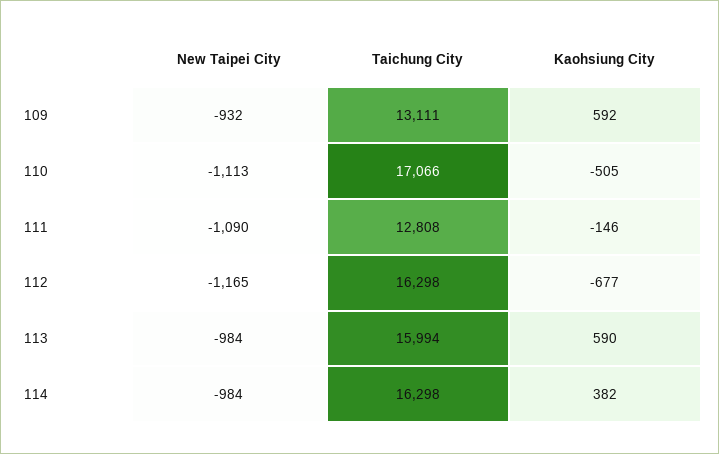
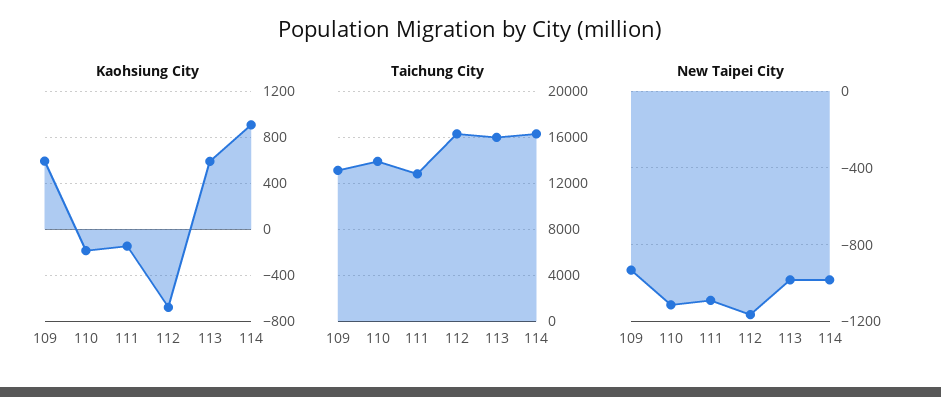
Taichung City, 110: 17066 -> 14000
Kaohsiung City, 110: -505 -> -200
Kaohsiung City, 114: 382 -> 900

